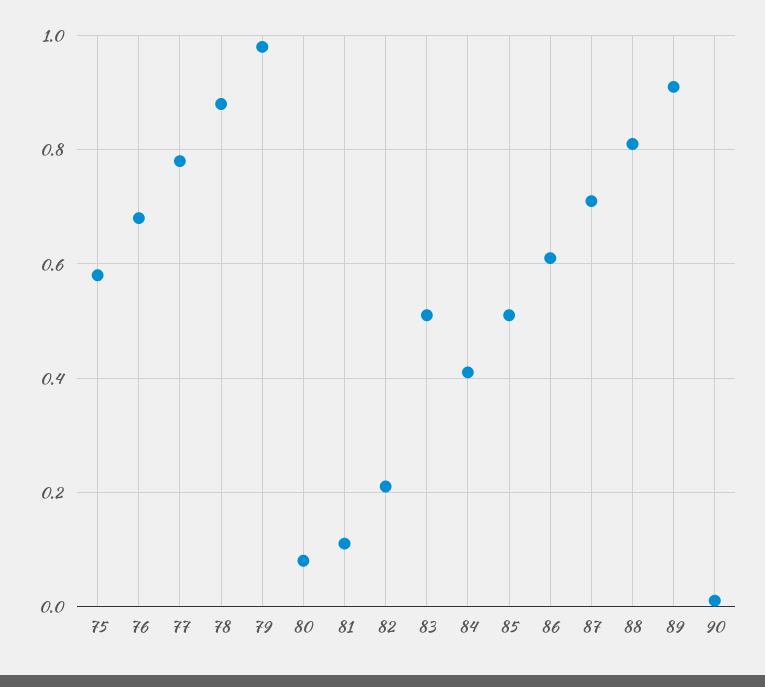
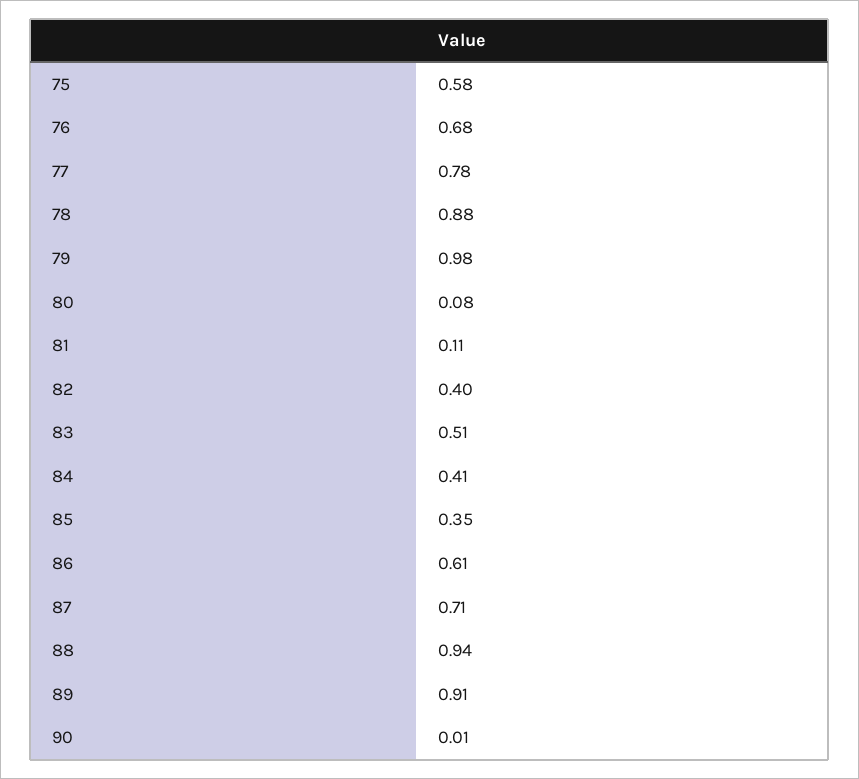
82: 0.2 -> 0.4
85: 0.5 -> 0.35
88: 0.8 -> 0.94

